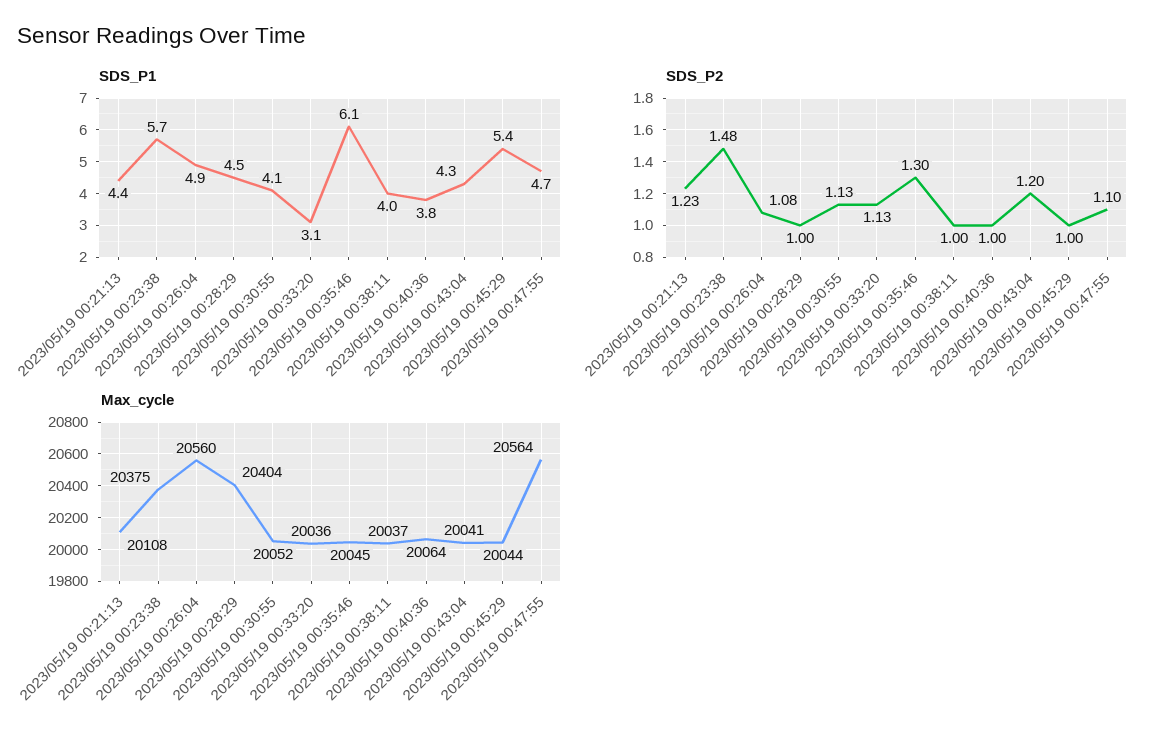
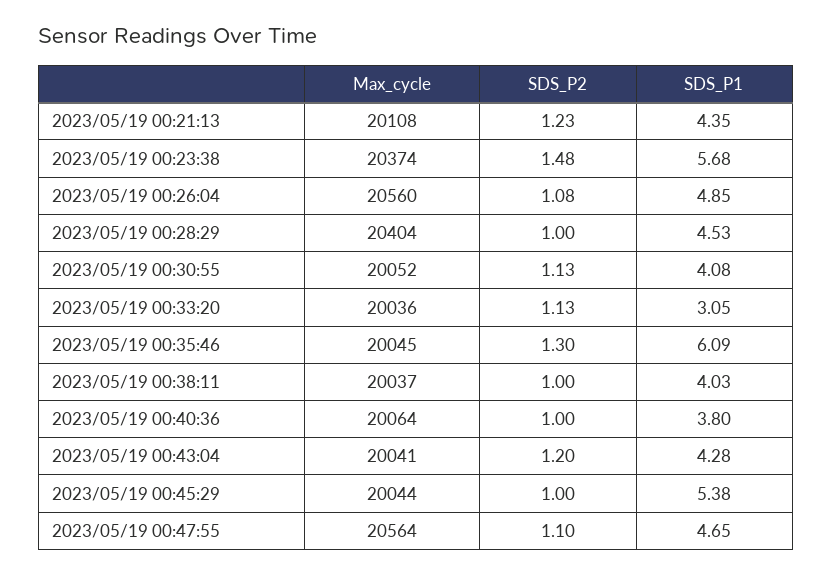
Max_cycle, 2023/05/19 00:23:38: 20375 -> 20374

